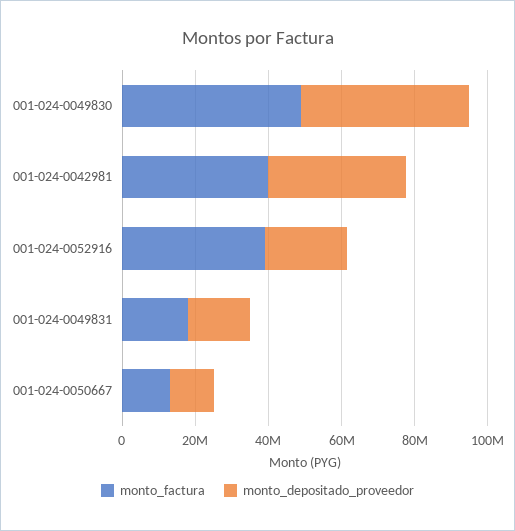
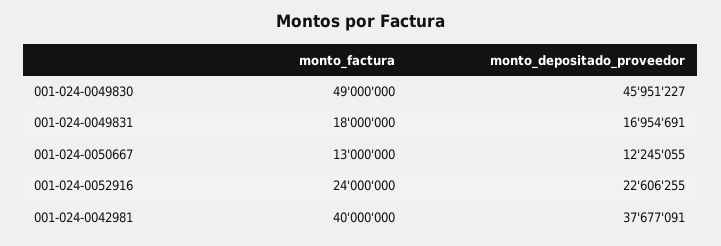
monto_factura, 001-024-0052916: 40000000 -> 24000000

